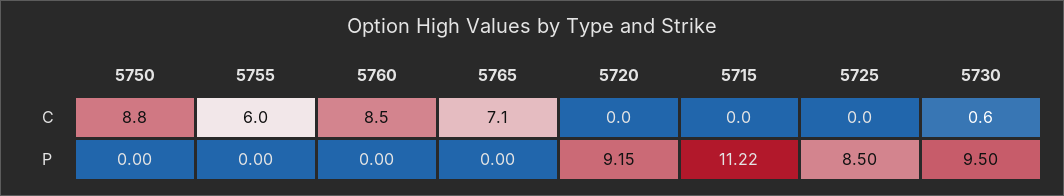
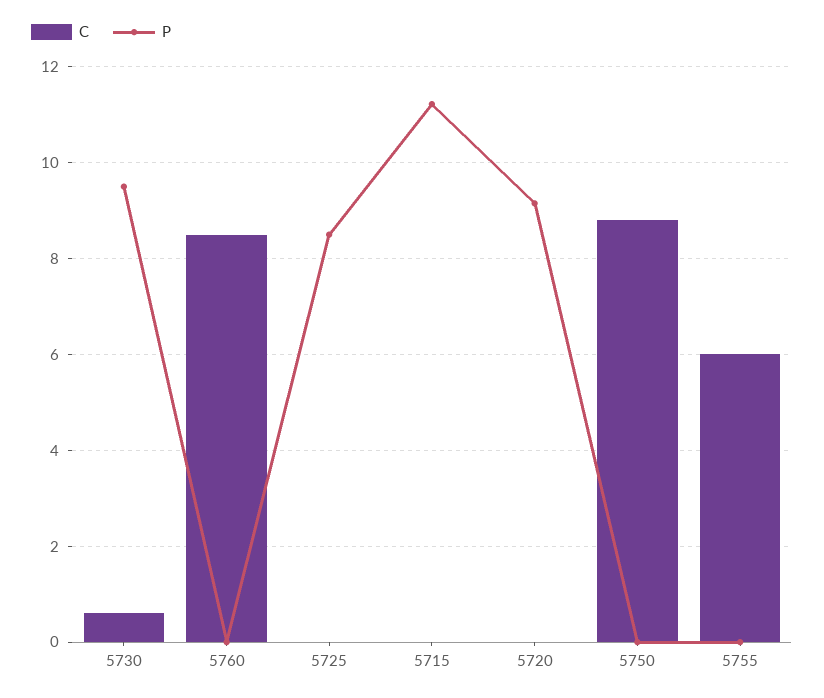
C, 5765: 7.1 -> none
P, 5765: 0 -> none

